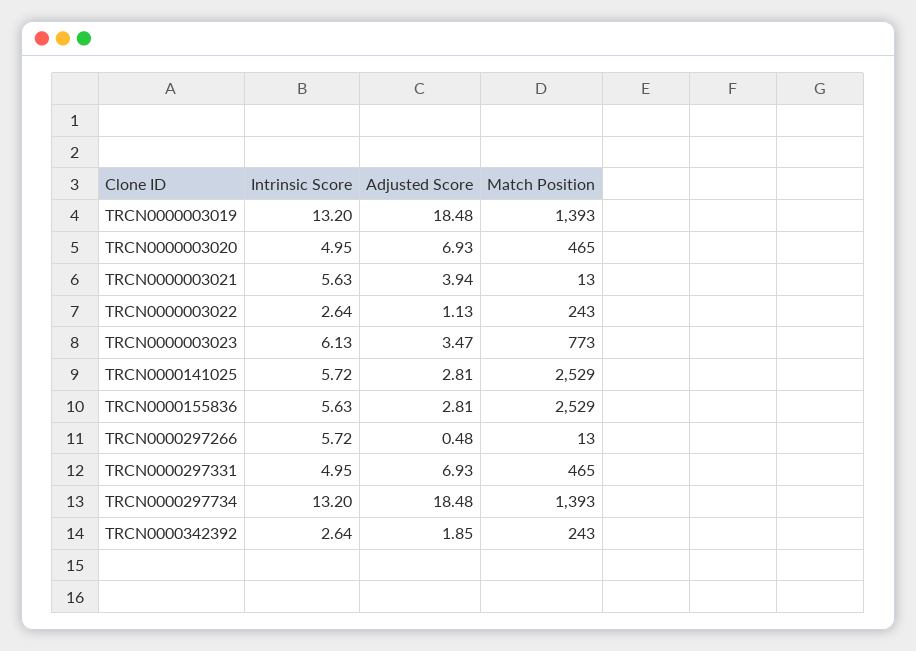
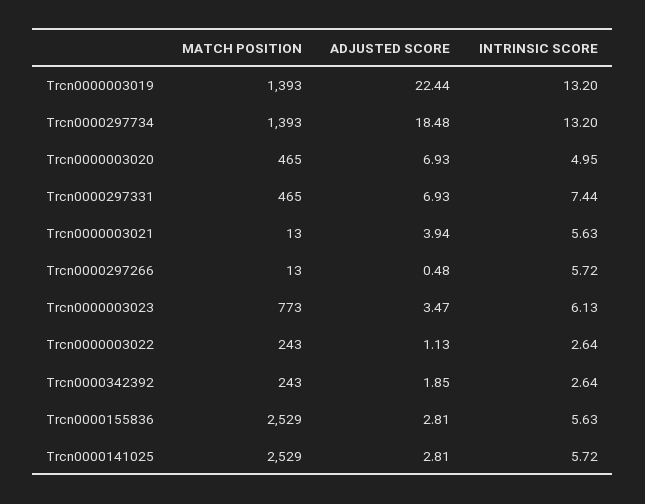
Adjusted Score, TRCN0000003019: 18.48 -> 22.44
Intrinsic Score, TRCN0000297331: 4.95 -> 7.44

